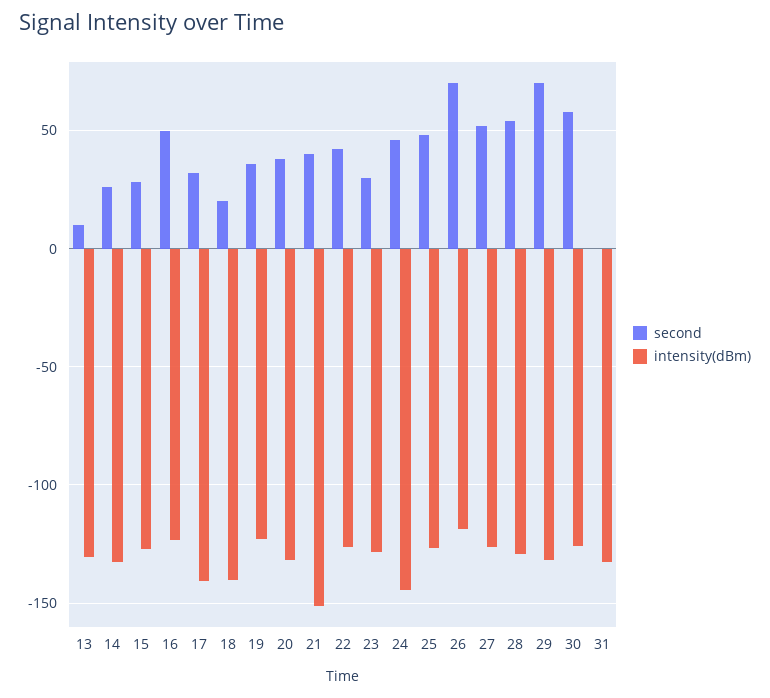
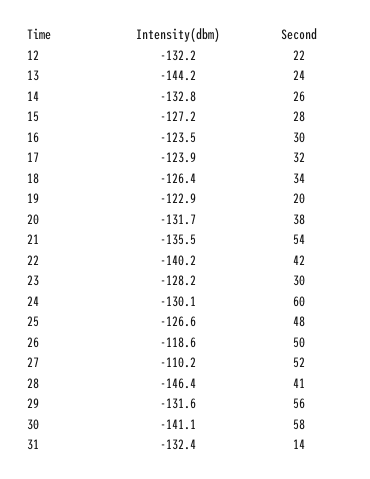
second, 13: 10 -> 24
intensity(dBm), 13: -130 -> -144.2
second, 16: 50 -> 30
intensity(dBm), 17: -140 -> -123.9
second, 18: 20 -> 34
intensity(dBm), 18: -140 -> -126.4
second, 19: 35 -> 20
second, 21: 40 -> 54
intensity(dBm), 21: -150 -> -135.5
intensity(dBm), 22: -125 -> -140.2
second, 24: 45 -> 60
intensity(dBm), 24: -145 -> -130.1
second, 26: 70 -> 50
intensity(dBm), 27: -125 -> -110.2
second, 28: 55 -> 41
intensity(dBm), 28: -130 -> -146.4
second, 29: 70 -> 56
intensity(dBm), 30: -125 -> -141.1
second, 31: 0 -> 14
intensity(dBm), 12: none -> -132.2
second, 12: none -> 22

